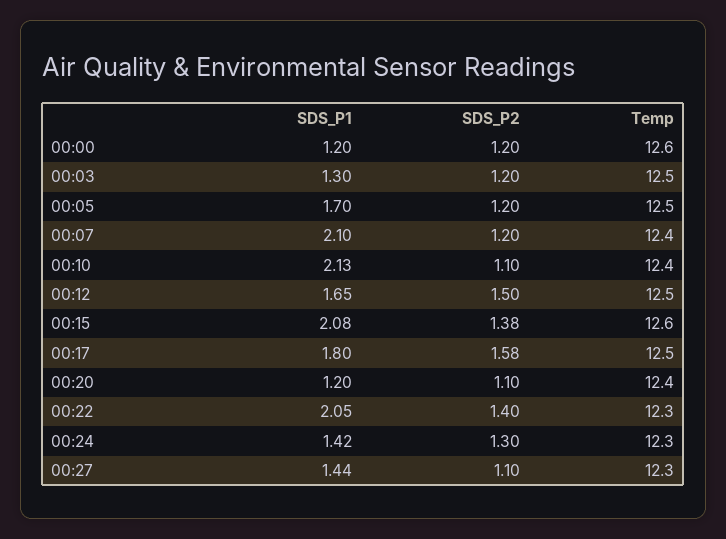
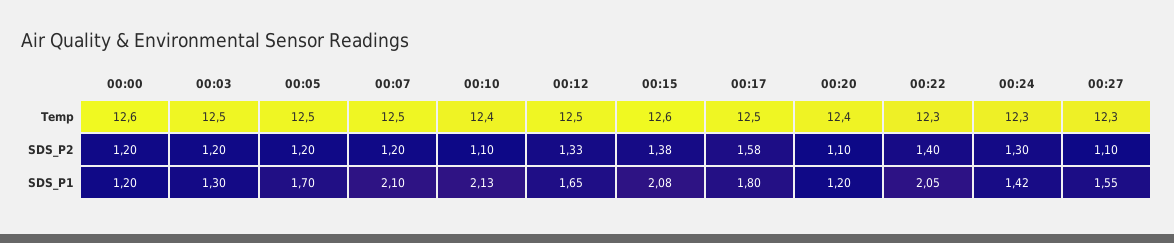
Temp, 00:07: 12.4 -> 12.5
SDS_P2, 00:12: 1.5 -> 1.33
SDS_P1, 00:27: 1.44 -> 1.55

